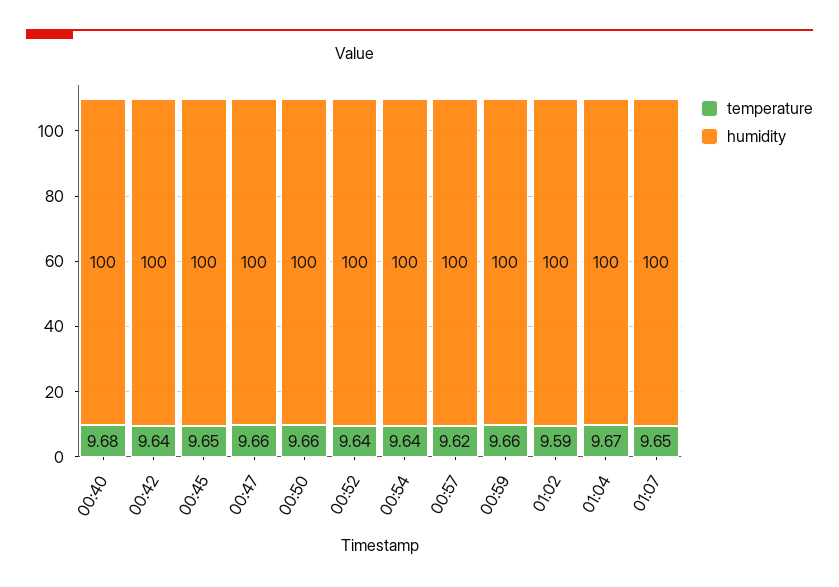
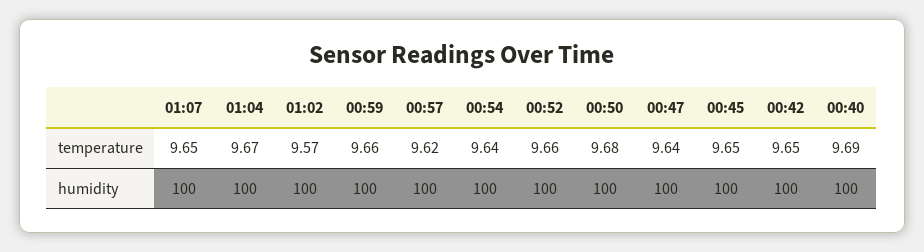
temperature, 00:40: 9.68 -> 9.69
temperature, 00:42: 9.64 -> 9.65
temperature, 00:47: 9.66 -> 9.64
temperature, 00:50: 9.66 -> 9.68
temperature, 00:52: 9.64 -> 9.66
temperature, 01:02: 9.59 -> 9.57

